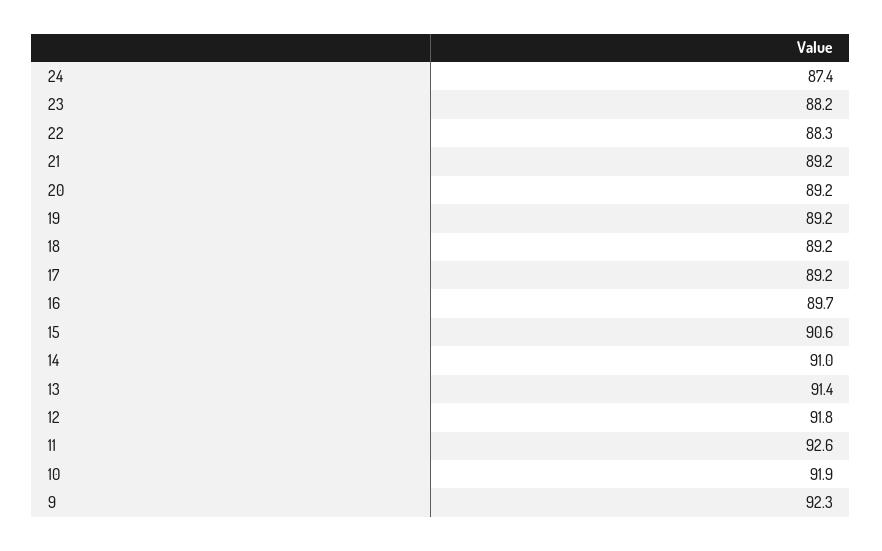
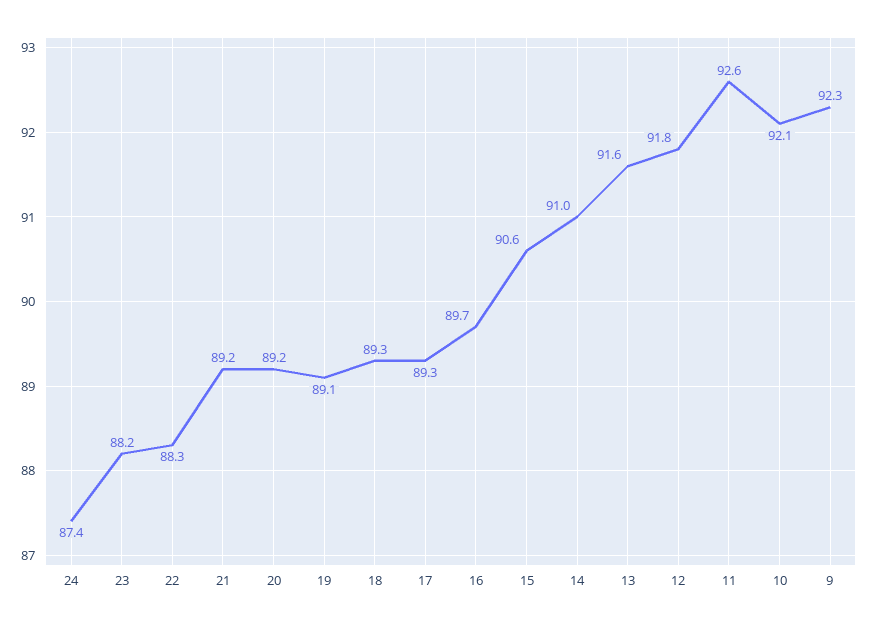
19: 89.2 -> 89.1
18: 89.2 -> 89.3
17: 89.2 -> 89.3
13: 91.4 -> 91.6
10: 91.9 -> 92.1

